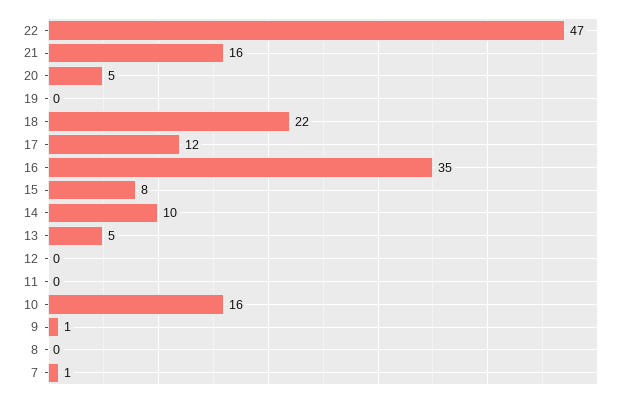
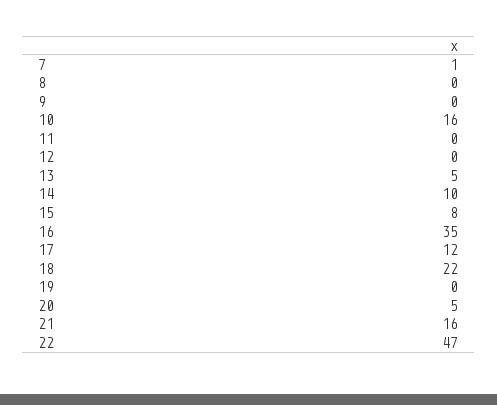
9: 1 -> 0

